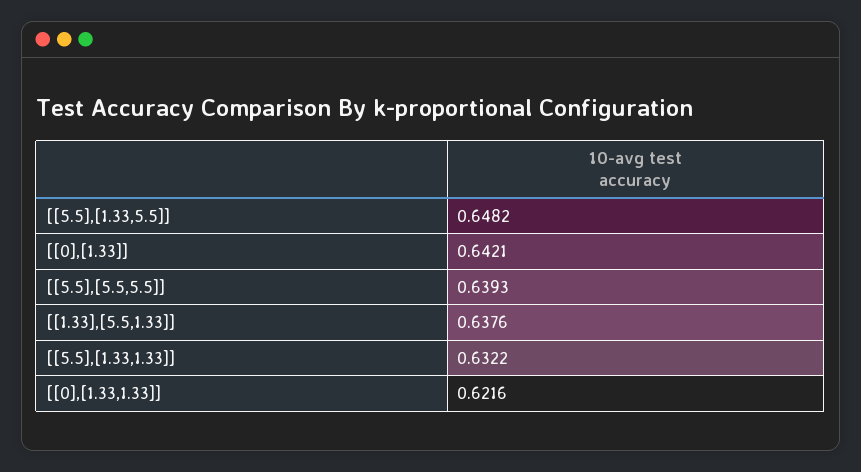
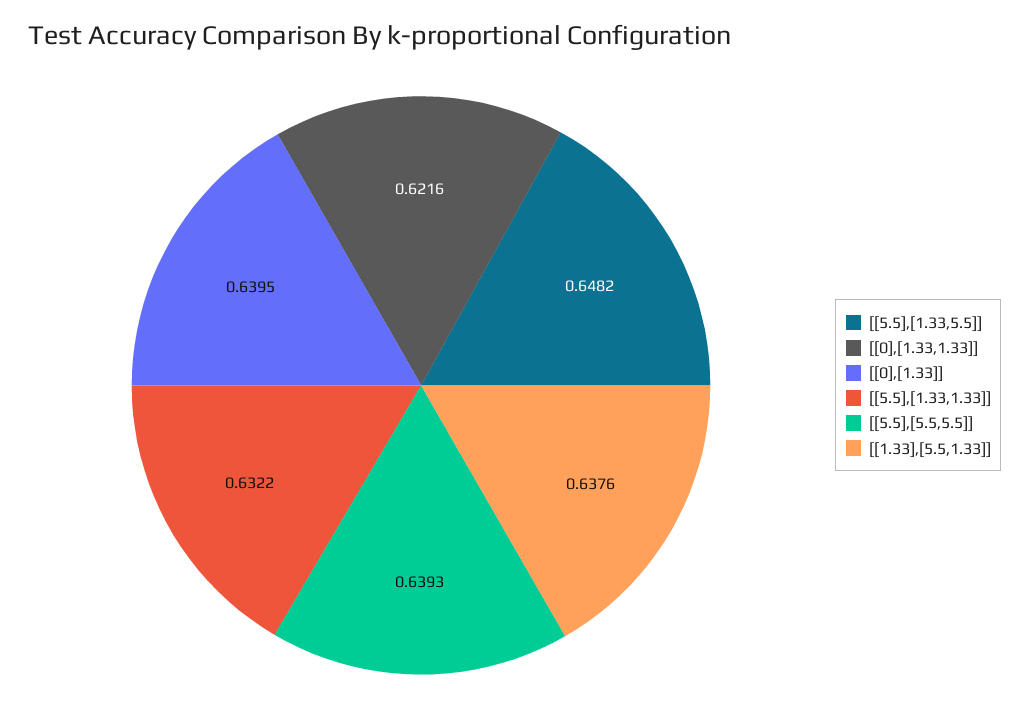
[[0],[1.33]]: 0.6421 -> 0.6395

